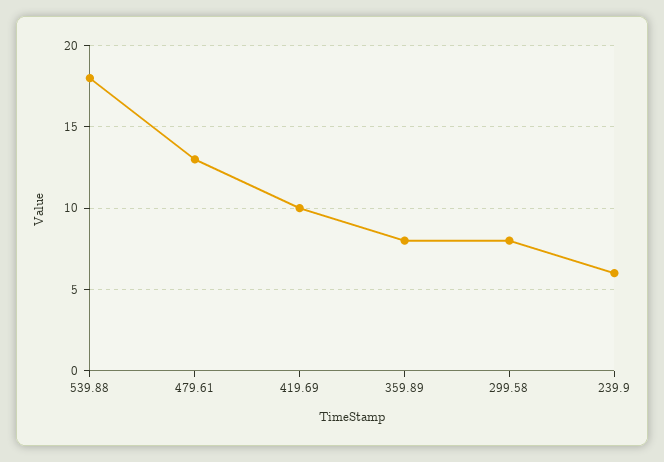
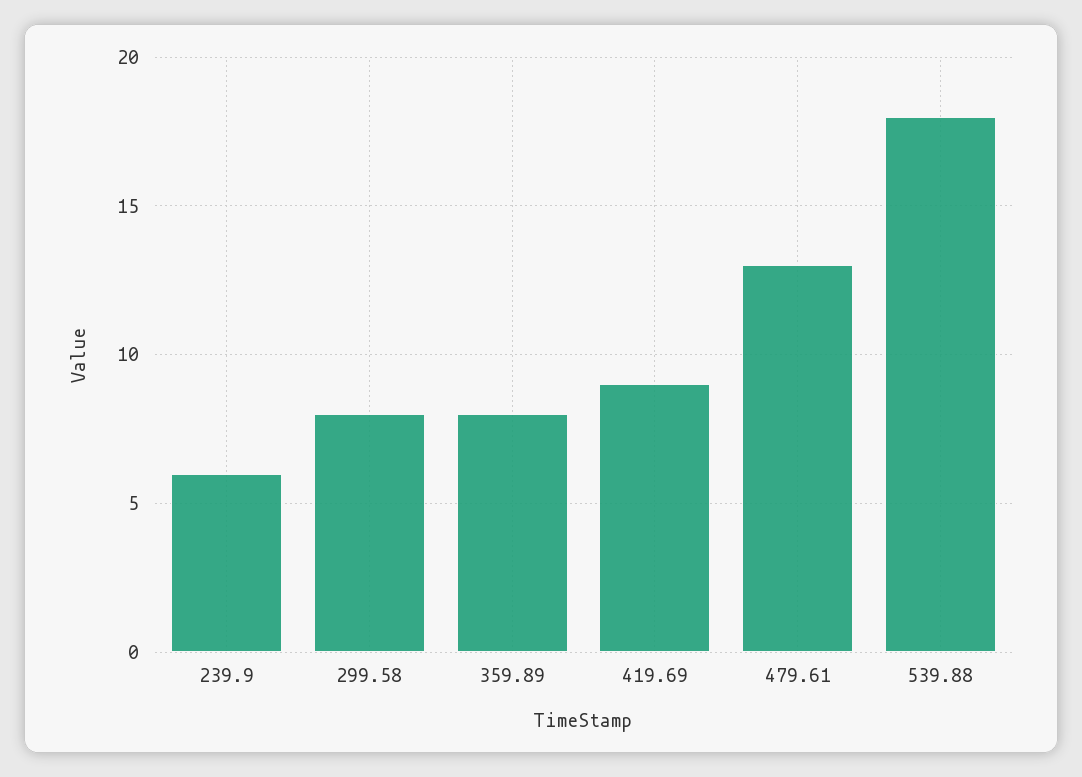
419.69: 10 -> 9

